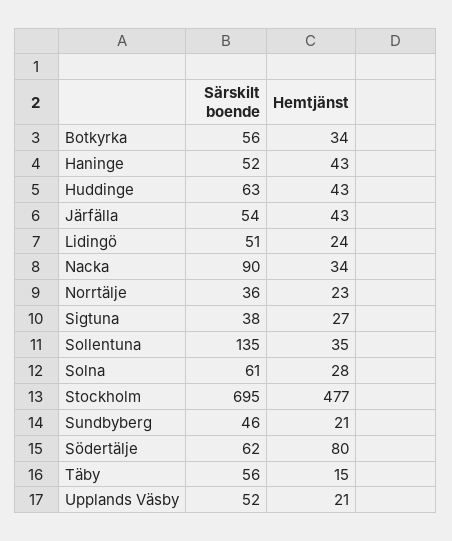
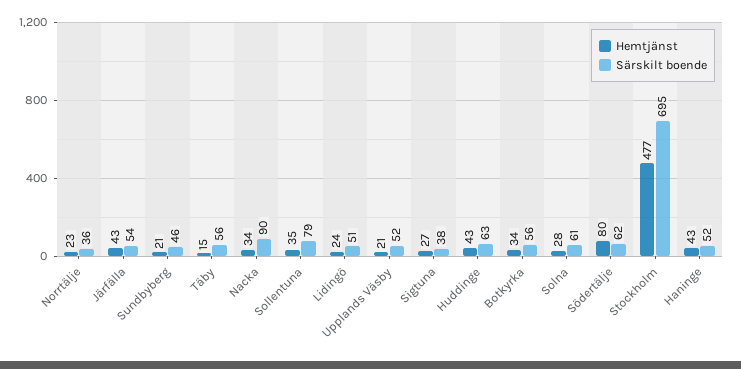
Särskilt boende, Sollentuna: 135 -> 79

